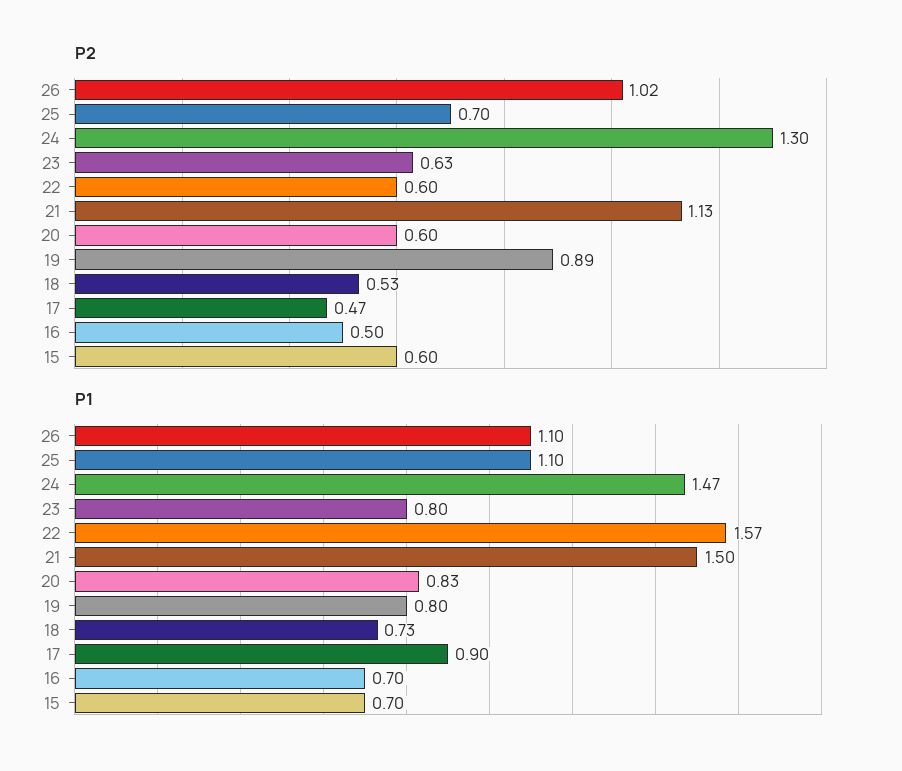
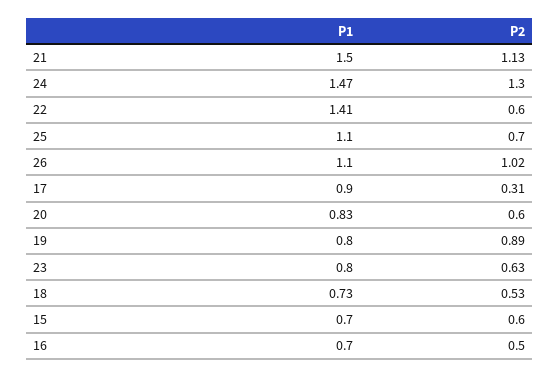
P2, 17: 0.47 -> 0.31
P1, 22: 1.57 -> 1.41

